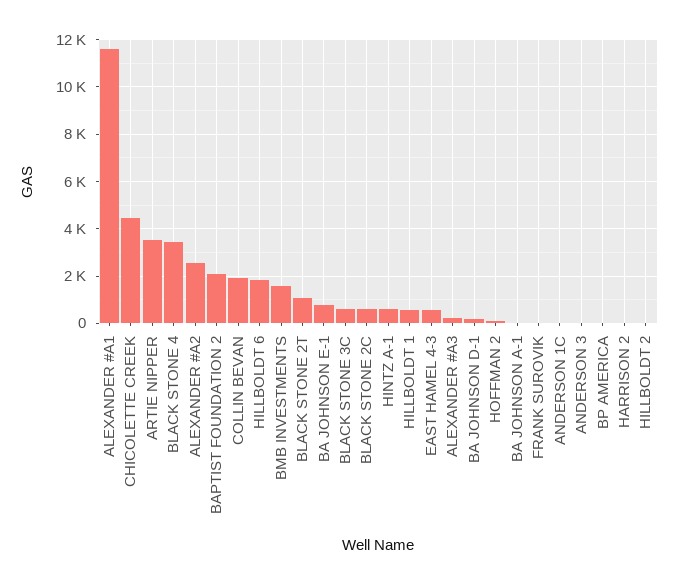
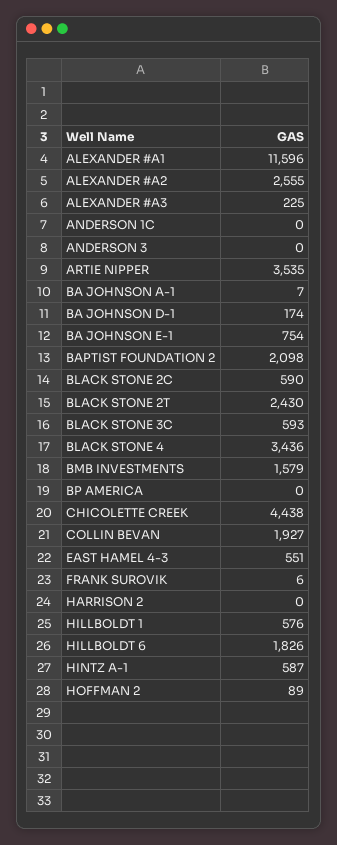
BLACK STONE 2T: 1000 -> 2430
HILLBOLDT 2: 0 -> none

